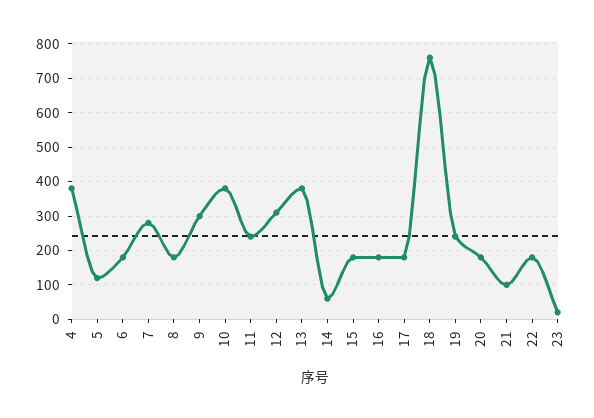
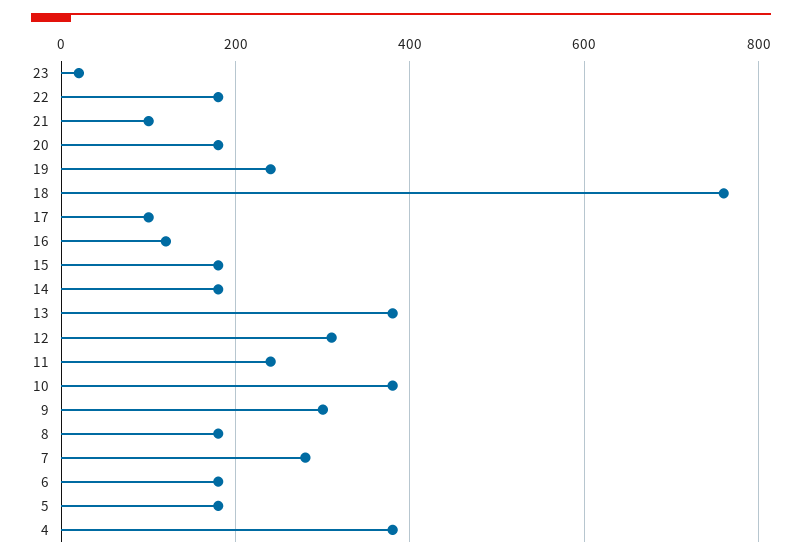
5: 120 -> 180
14: 60 -> 180
16: 180 -> 120
17: 180 -> 100

